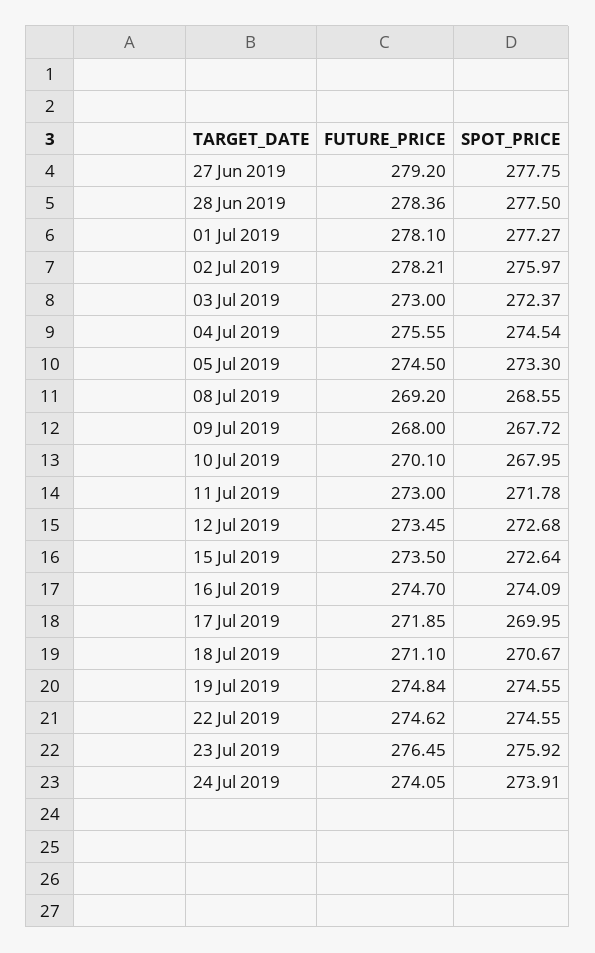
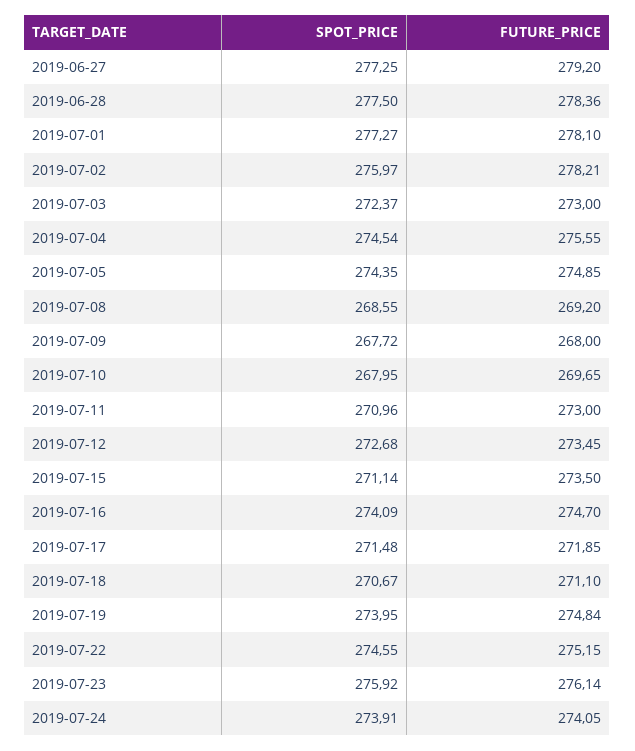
SPOT_PRICE, 27 Jun 2019: 277.75 -> 277.25
FUTURE_PRICE, 05 Jul 2019: 274.5 -> 274.85
SPOT_PRICE, 05 Jul 2019: 273.3 -> 274.35
FUTURE_PRICE, 10 Jul 2019: 270.1 -> 269.65
SPOT_PRICE, 11 Jul 2019: 271.78 -> 270.96
SPOT_PRICE, 15 Jul 2019: 272.64 -> 271.14
SPOT_PRICE, 17 Jul 2019: 269.95 -> 271.48
SPOT_PRICE, 19 Jul 2019: 274.55 -> 273.95
FUTURE_PRICE, 22 Jul 2019: 274.62 -> 275.15
FUTURE_PRICE, 23 Jul 2019: 276.45 -> 276.14

